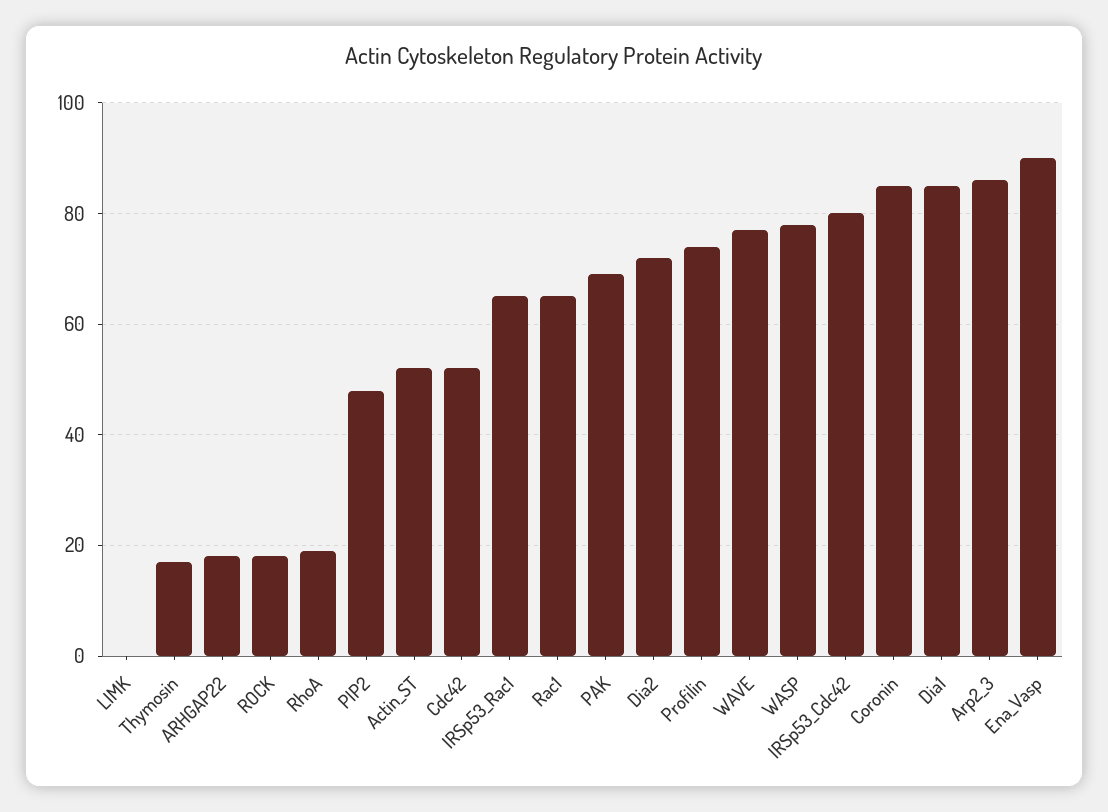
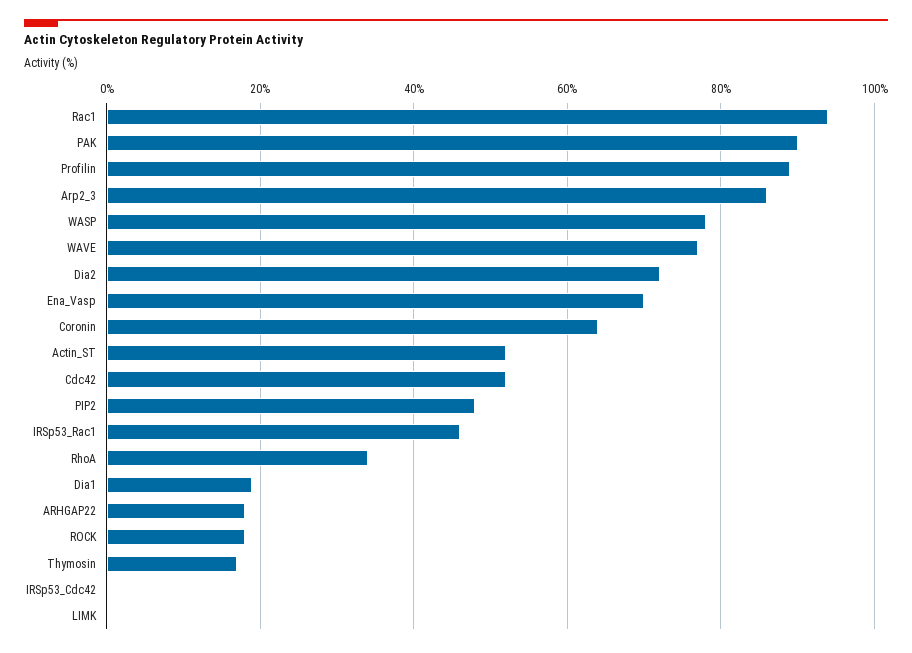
RhoA: 20 -> 35
IRSp53_Rac1: 65 -> 45
Rac1: 65 -> 95
PAK: 70 -> 90
Profilin: 75 -> 90
IRSp53_Cdc42: 80 -> 0
Coronin: 85 -> 65
Dia1: 85 -> 20
Ena_Vasp: 90 -> 70

